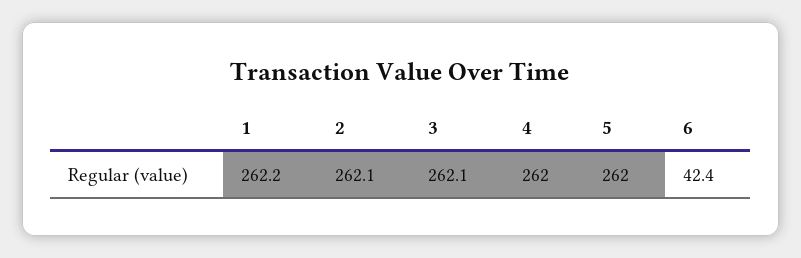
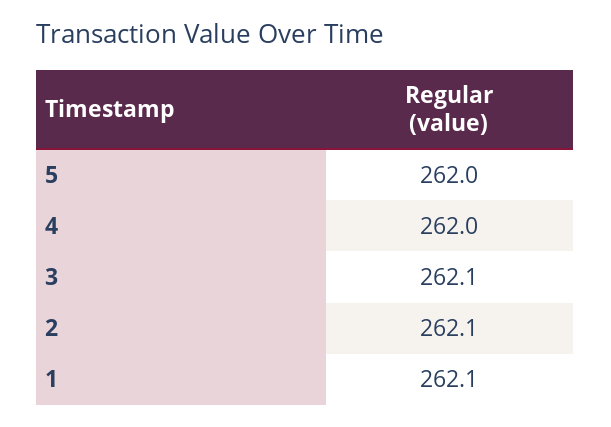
1: 262.2 -> 262.1
6: 42.4 -> none

